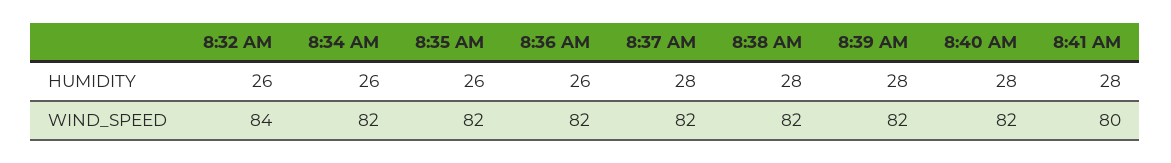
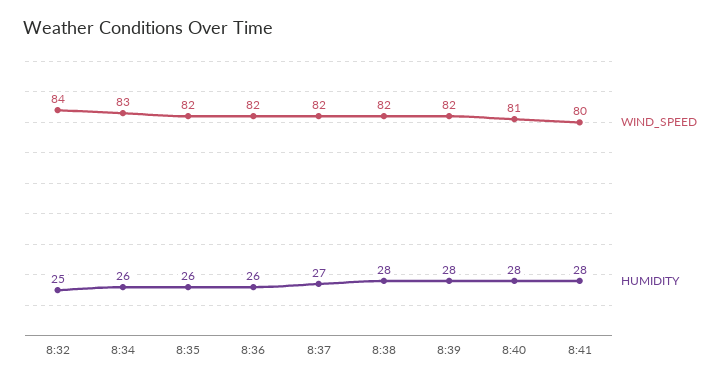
HUMIDITY, 8:32 AM: 26 -> 25
HUMIDITY, 8:37 AM: 28 -> 27
WIND_SPEED, 8:34 AM: 82 -> 83
WIND_SPEED, 8:40 AM: 82 -> 81

